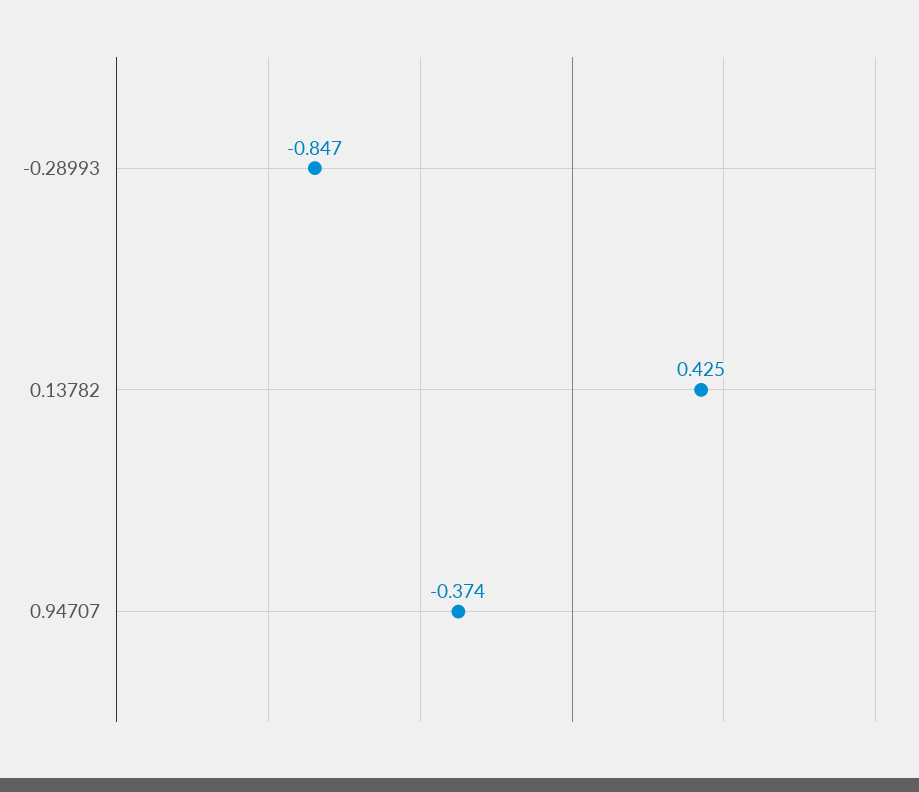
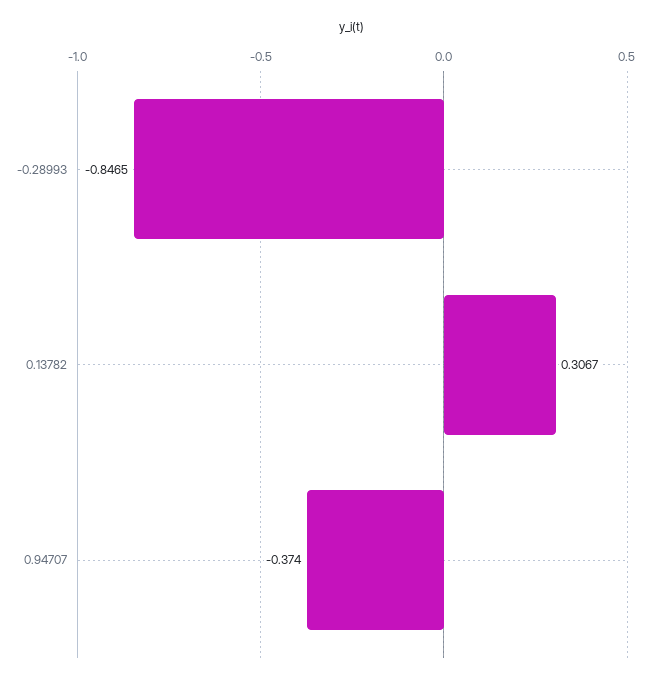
0.13782: 0.425 -> 0.3067

